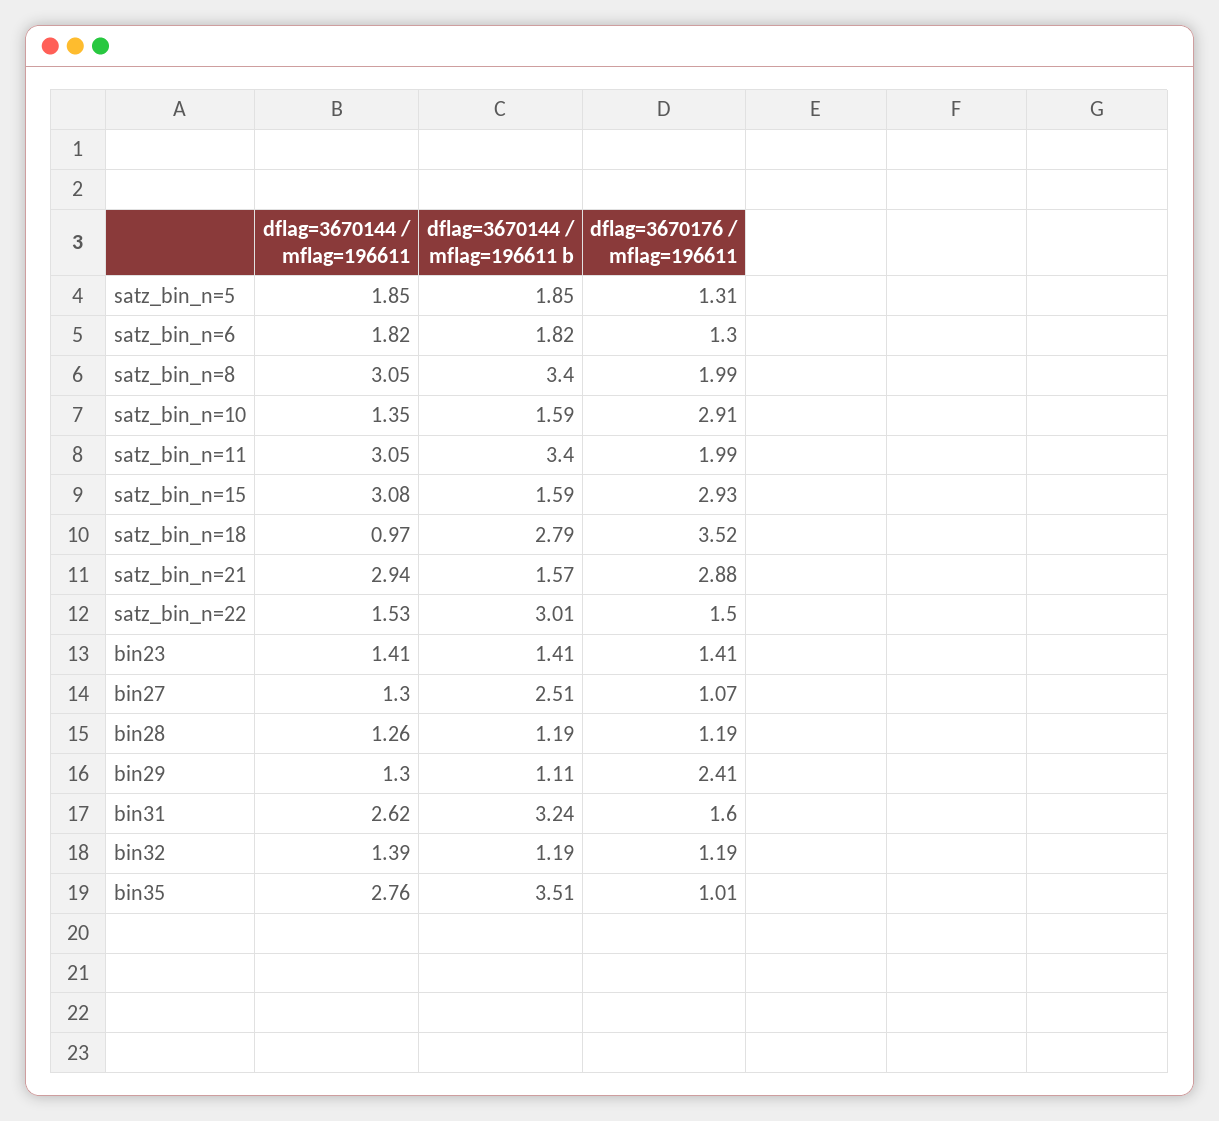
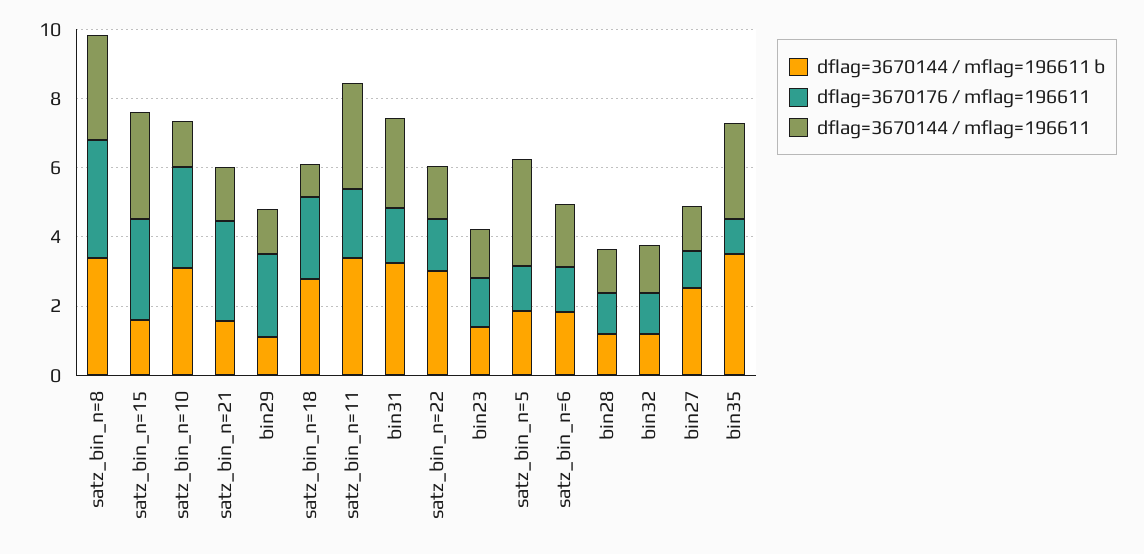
dflag=3670144 / mflag=196611, satz_bin_n=5: 1.85 -> 3
dflag=3670176 / mflag=196611, satz_bin_n=8: 1.99 -> 3.5
dflag=3670144 / mflag=196611 b, satz_bin_n=10: 1.59 -> 3
dflag=3670176 / mflag=196611, satz_bin_n=18: 3.52 -> 2.5
dflag=3670144 / mflag=196611, satz_bin_n=21: 2.94 -> 1.5

